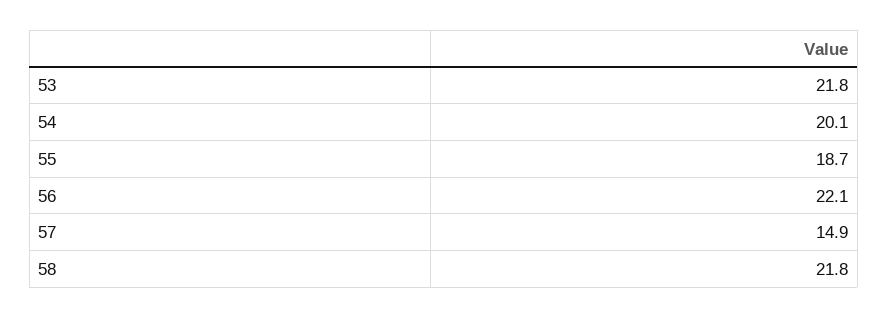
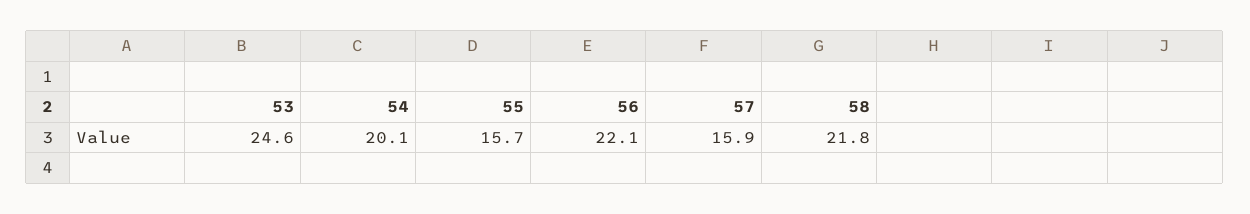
53: 21.8 -> 24.6
55: 18.7 -> 15.7
57: 14.9 -> 15.9

